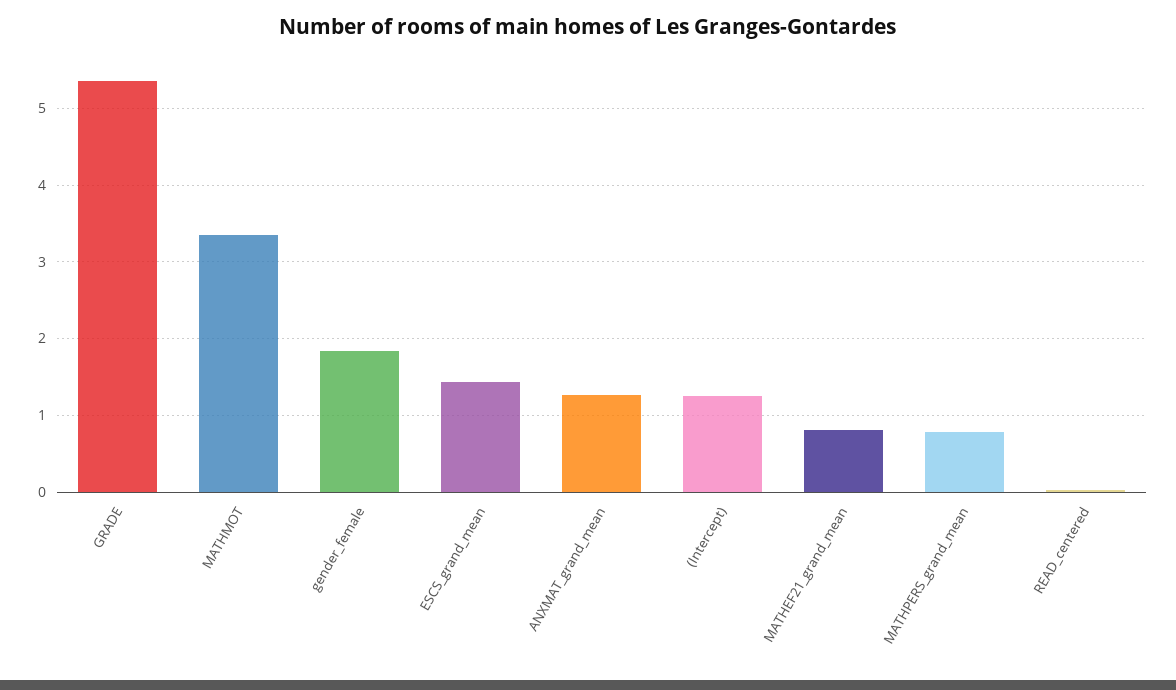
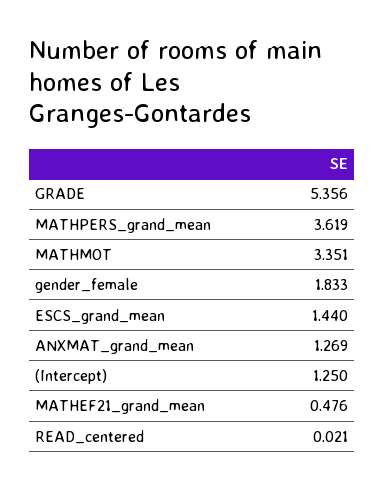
MATHEF21_grand_mean: 0.8 -> 0.476
MATHPERS_grand_mean: 0.8 -> 3.619

